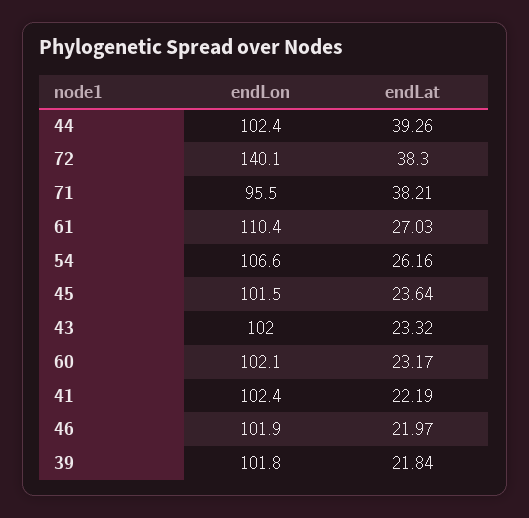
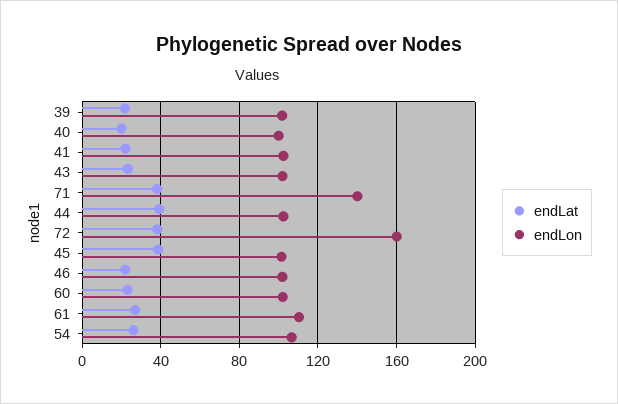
endLon, 72: 140.1 -> 160
endLon, 71: 95.5 -> 140
endLat, 45: 23.64 -> 40
endLat, 40: none -> 20
endLon, 40: none -> 100

